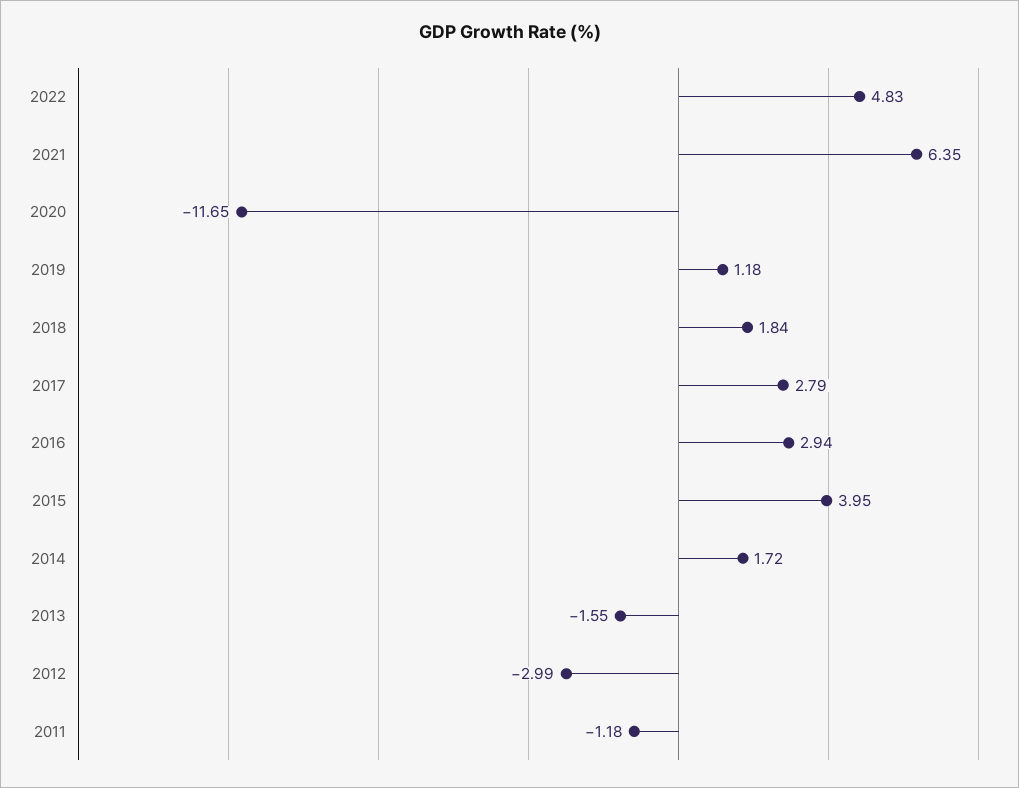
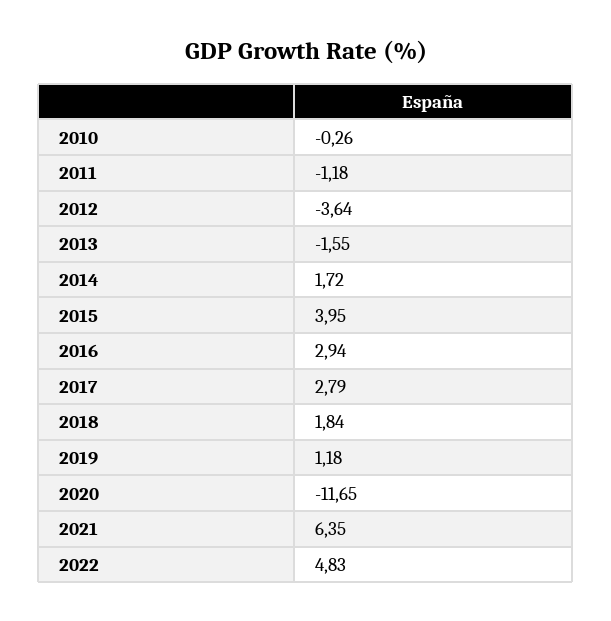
2012: -2.99 -> -3.64
2010: none -> -0.26

